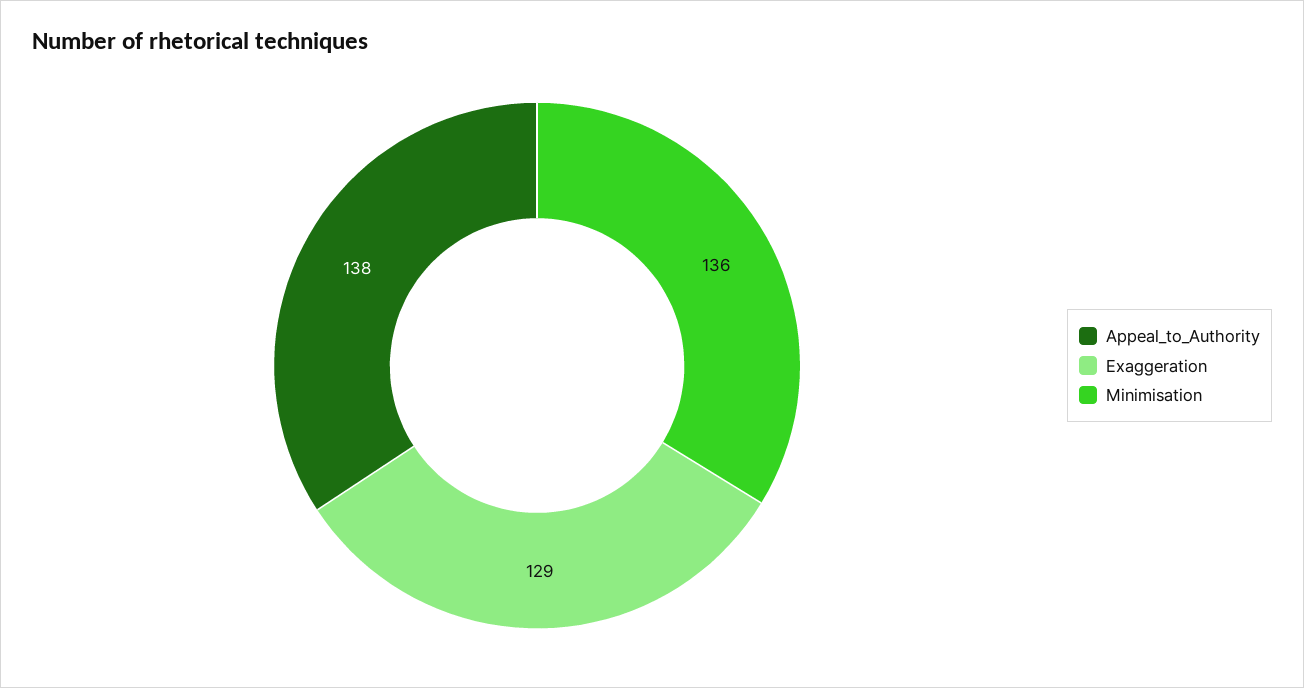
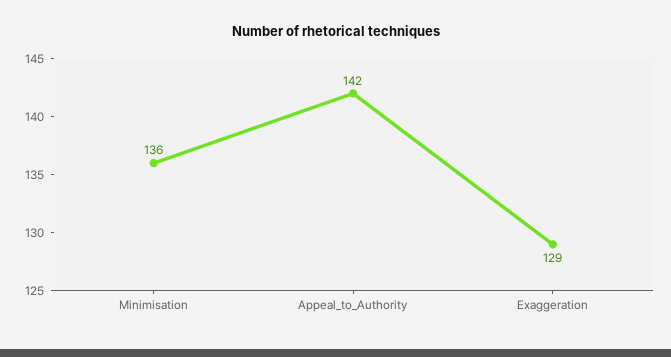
Appeal_to_Authority: 138 -> 142

